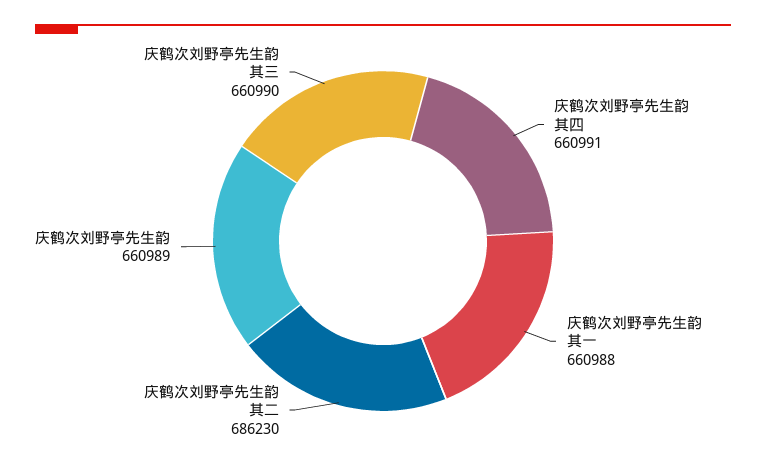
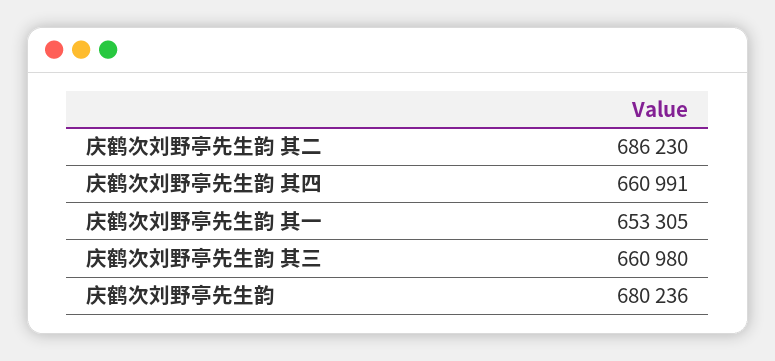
庆鹤次刘野亭先生韵 其一: 660988 -> 653305
庆鹤次刘野亭先生韵: 660989 -> 680236
庆鹤次刘野亭先生韵 其三: 660990 -> 660980

